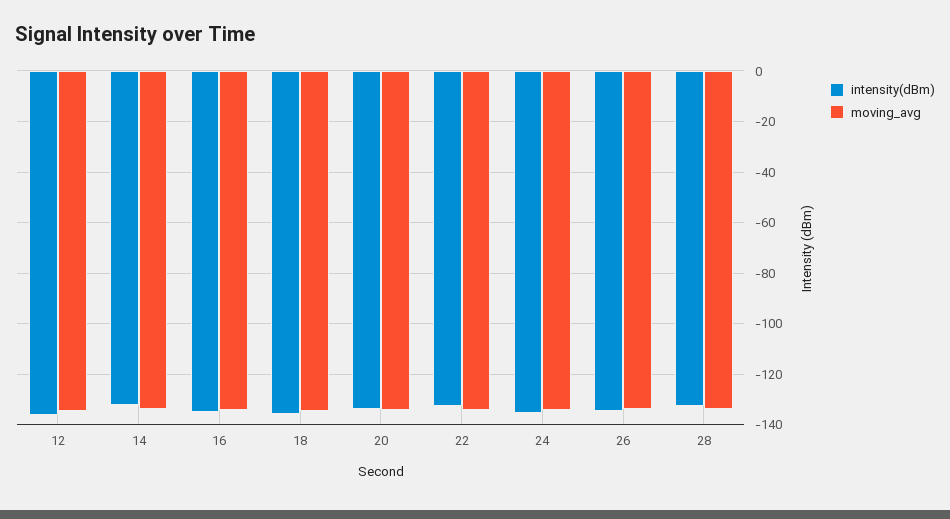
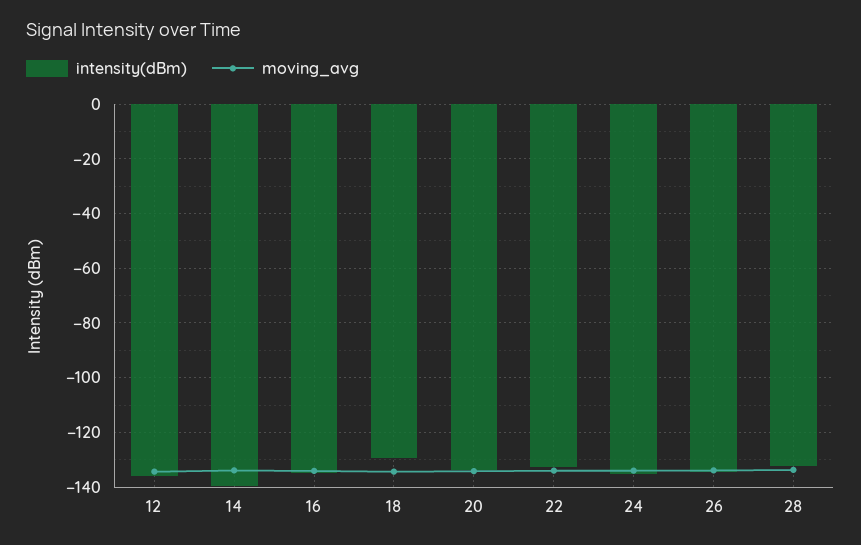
intensity(dBm), 14: -132.5 -> -140
intensity(dBm), 18: -135 -> -130

